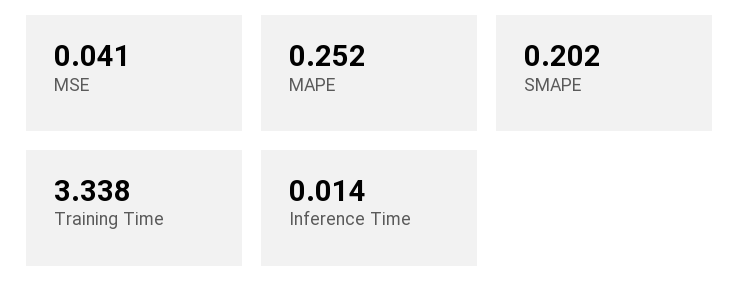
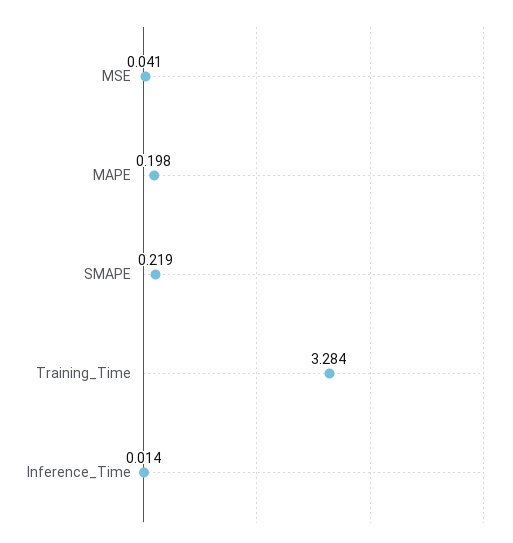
MAPE: 0.252 -> 0.198
SMAPE: 0.202 -> 0.219
Training Time: 3.338 -> 3.284

